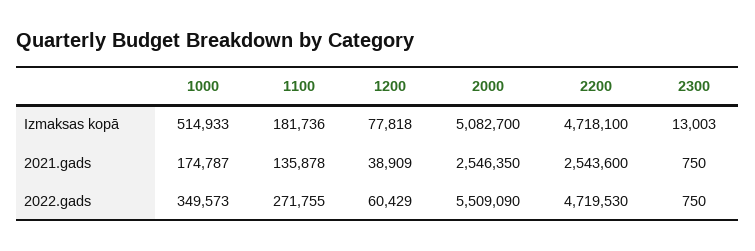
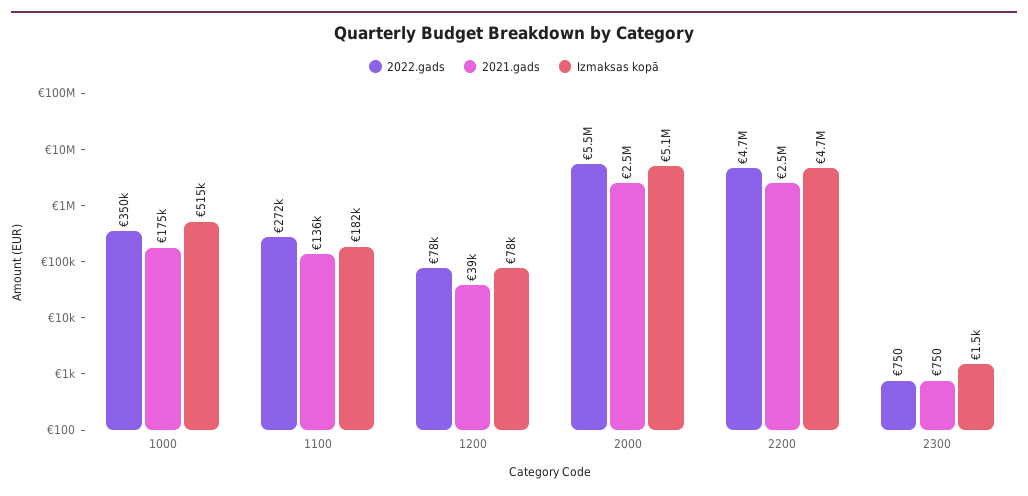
Izmaksas kopā, 2300: 13003 -> 1500
2022.gads, 1200: 60429 -> 78000

